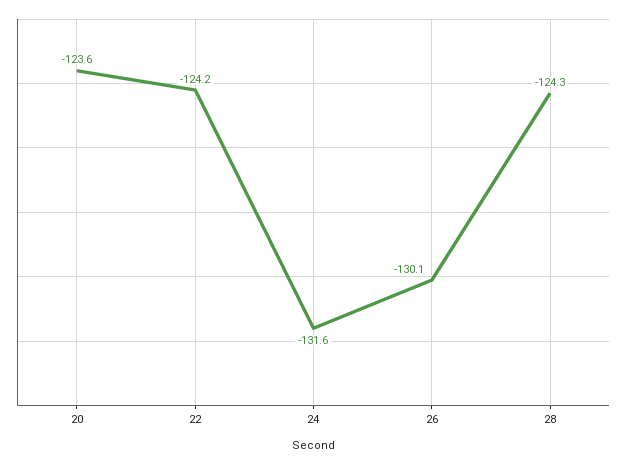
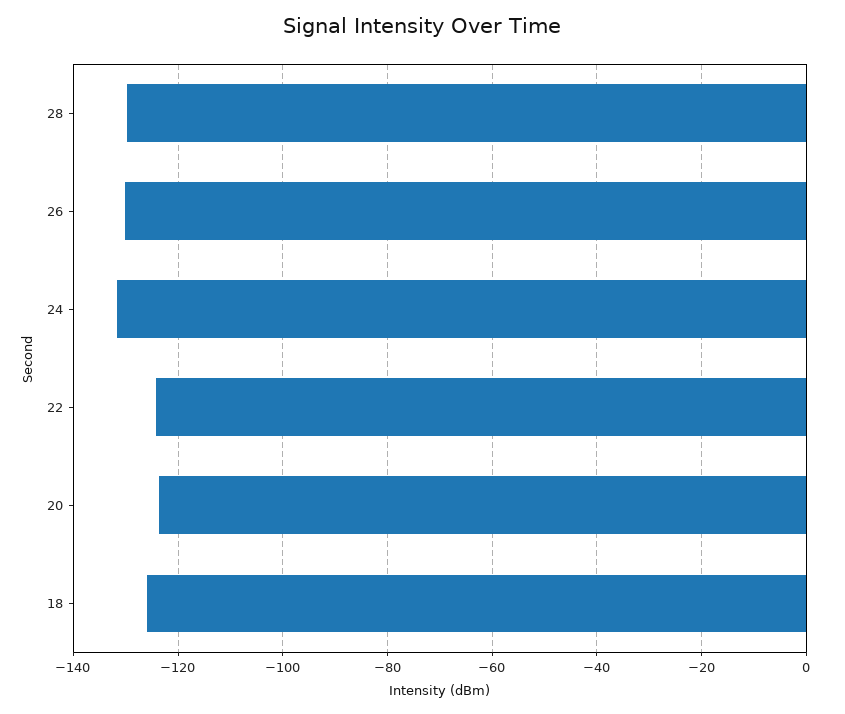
28: -124.3 -> -130
18: none -> -126

